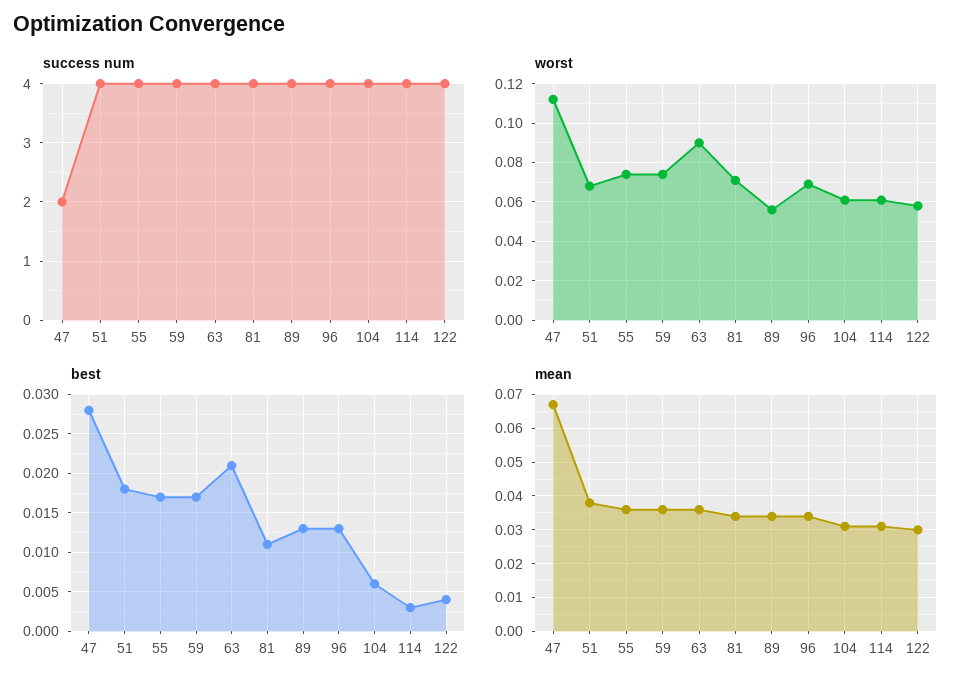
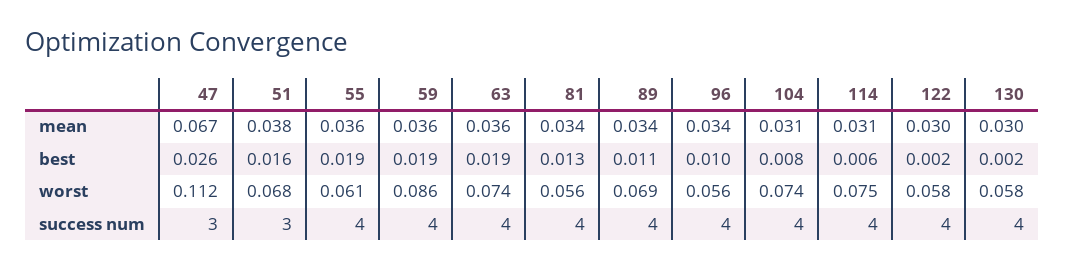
success num, 47: 2 -> 3
success num, 51: 4 -> 3
worst, 55: 0.075 -> 0.061
worst, 59: 0.075 -> 0.086
worst, 63: 0.09 -> 0.074
worst, 81: 0.07 -> 0.056
worst, 89: 0.055 -> 0.069
worst, 96: 0.07 -> 0.056
worst, 104: 0.06 -> 0.074
worst, 114: 0.06 -> 0.075
best, 47: 0.028 -> 0.026
best, 51: 0.018 -> 0.016
best, 55: 0.017 -> 0.019
best, 59: 0.017 -> 0.019
best, 63: 0.021 -> 0.019
best, 81: 0.011 -> 0.013
best, 89: 0.013 -> 0.011
best, 96: 0.013 -> 0.01
best, 104: 0.006 -> 0.008
best, 114: 0.003 -> 0.006
best, 122: 0.004 -> 0.002
mean, 130: none -> 0.03
best, 130: none -> 0.002
worst, 130: none -> 0.058
success num, 130: none -> 4

